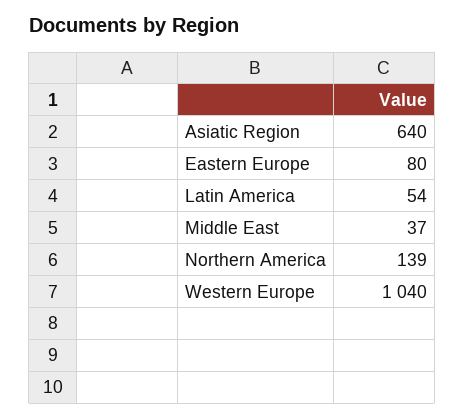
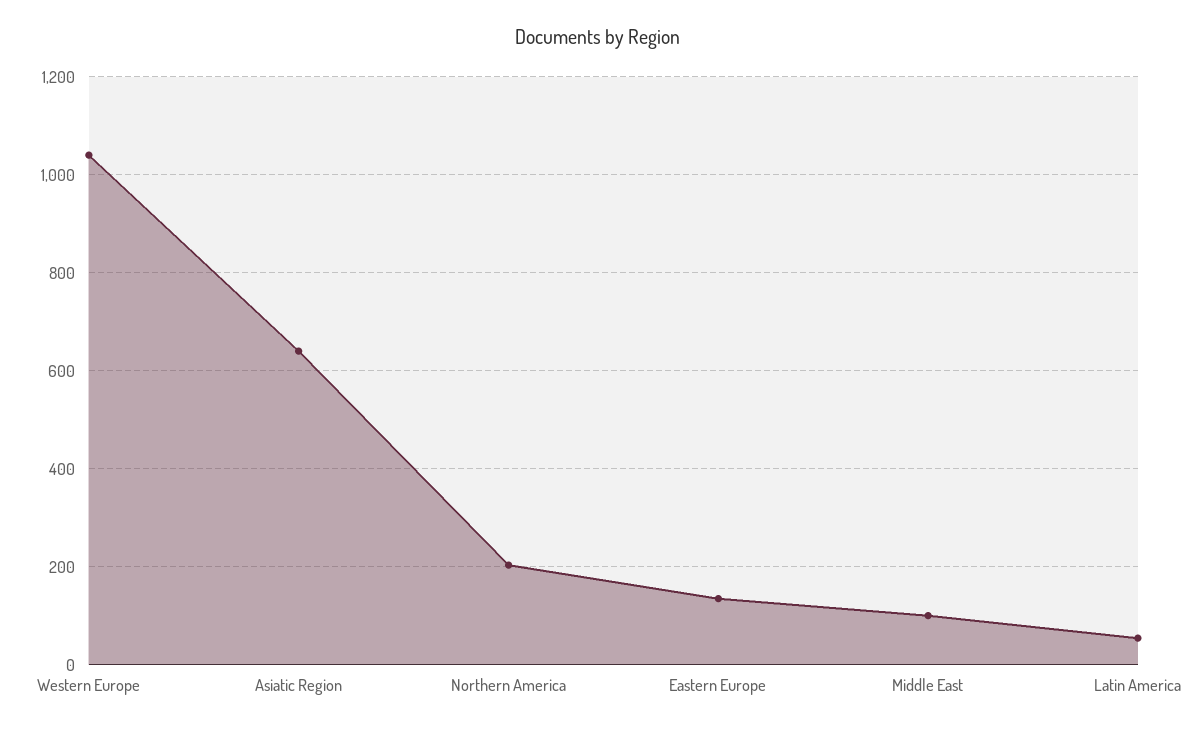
Eastern Europe: 80 -> 140
Middle East: 37 -> 100
Northern America: 139 -> 200

